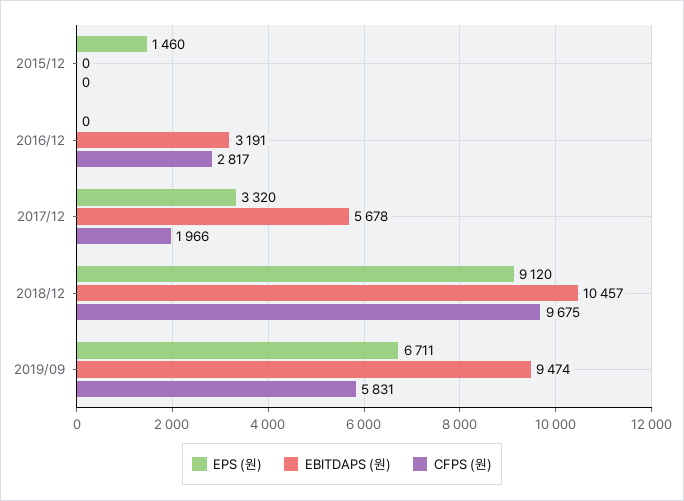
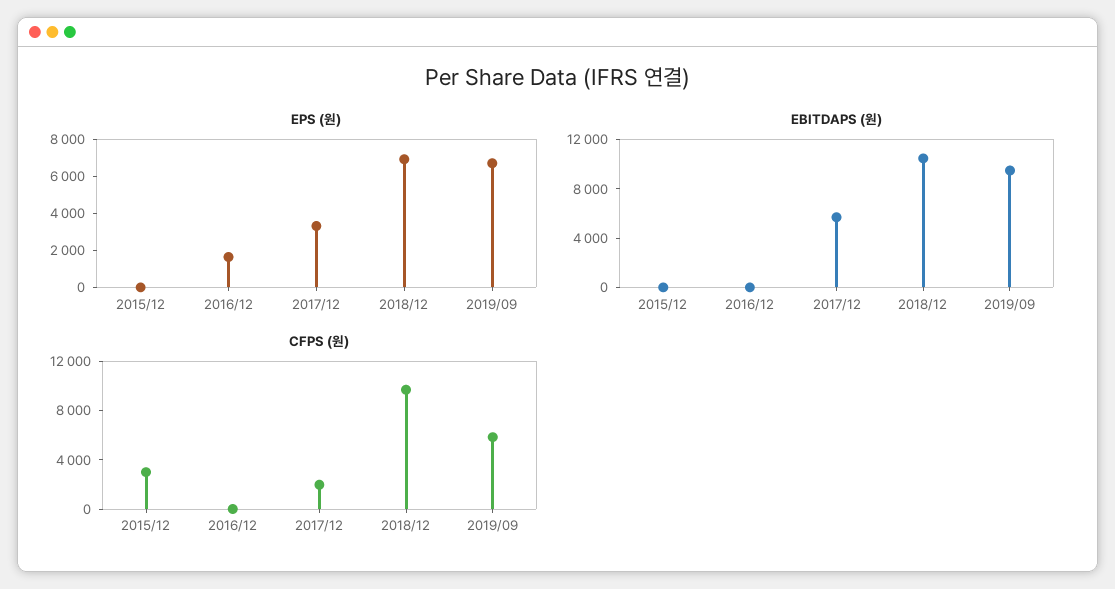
EPS (원), 2015/12: 1460 -> 0
CFPS (원), 2015/12: 0 -> 3000
EPS (원), 2016/12: 0 -> 1500
EBITDAPS (원), 2016/12: 3191 -> 0
CFPS (원), 2016/12: 2817 -> 0
EPS (원), 2018/12: 9120 -> 7000

